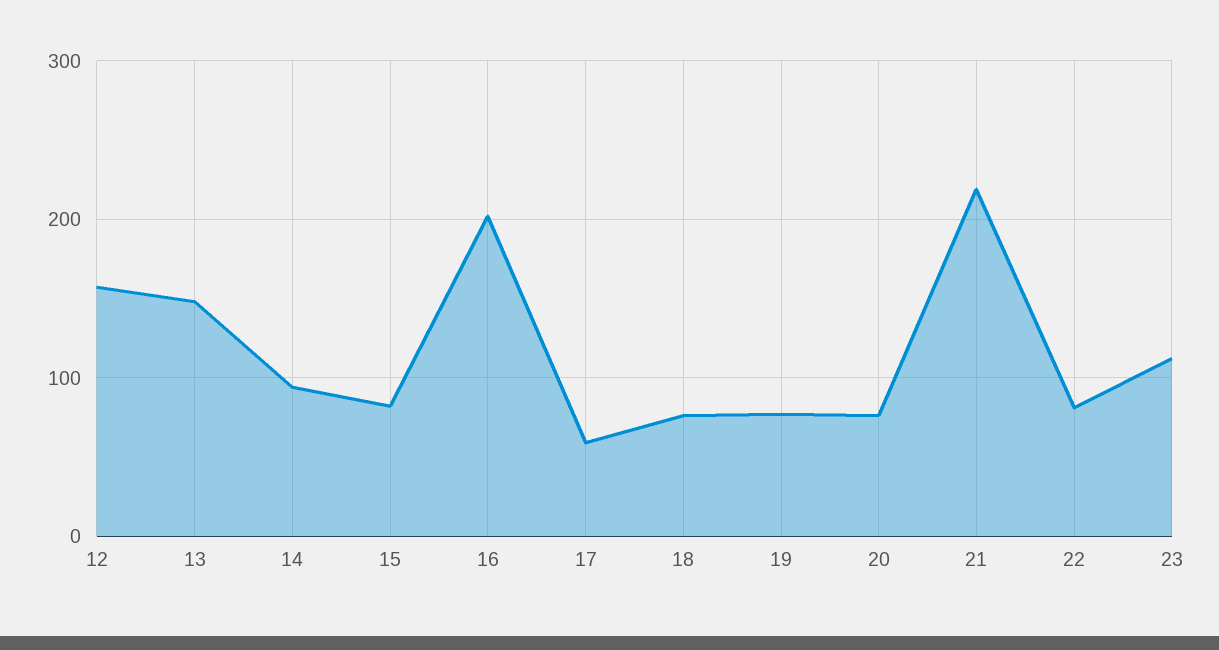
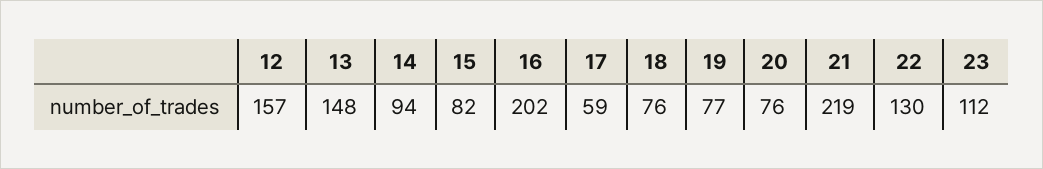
22: 80 -> 130

